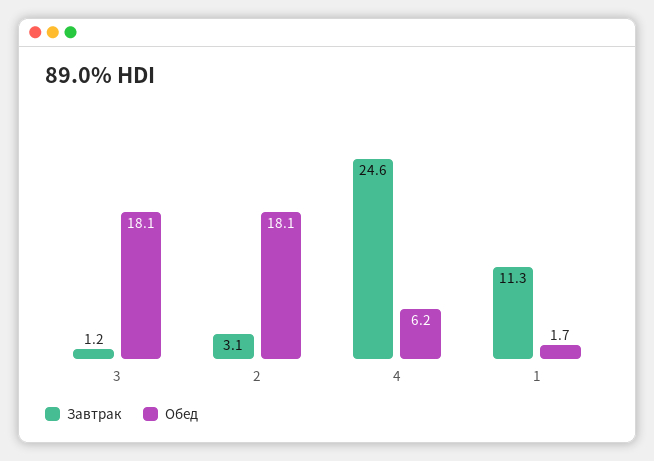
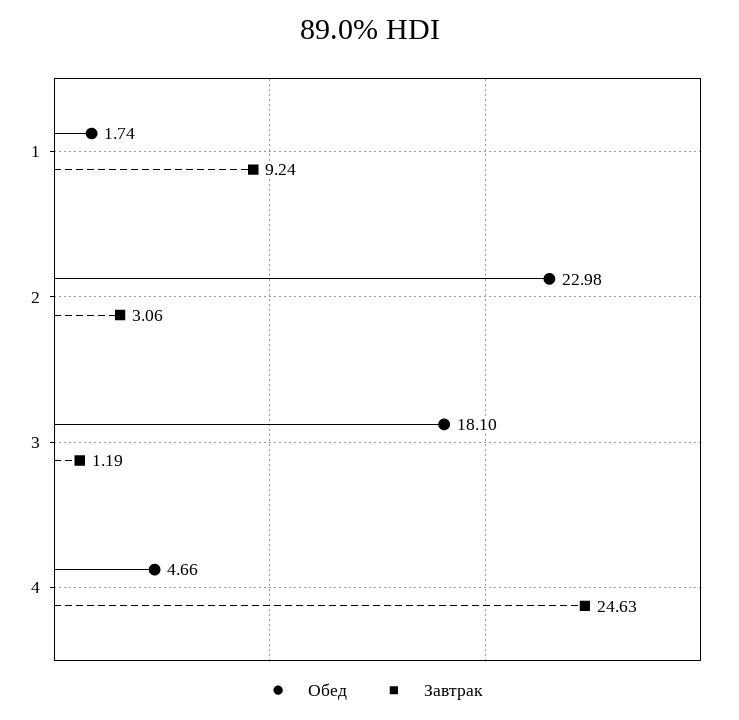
Обед, 2: 18.1 -> 22.98
Обед, 4: 6.2 -> 4.66
Завтрак, 1: 11.3 -> 9.24

